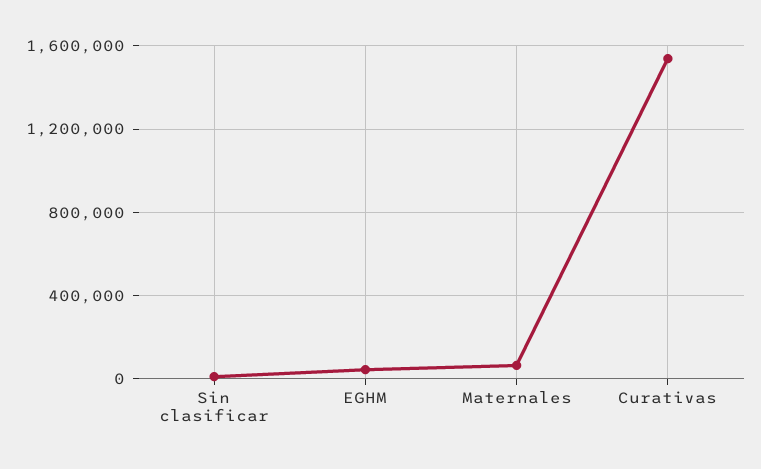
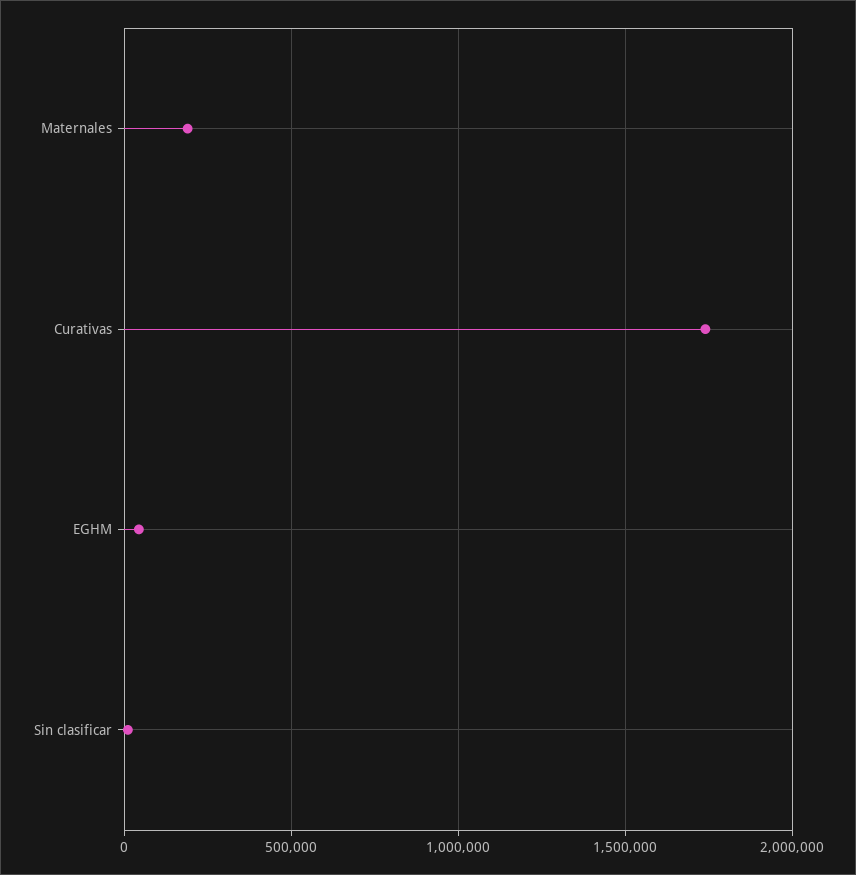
Maternales: 50000 -> 200000
Curativas: 1550000 -> 1750000

